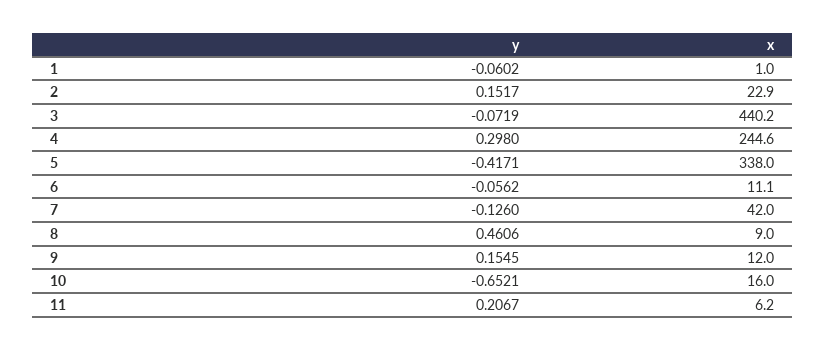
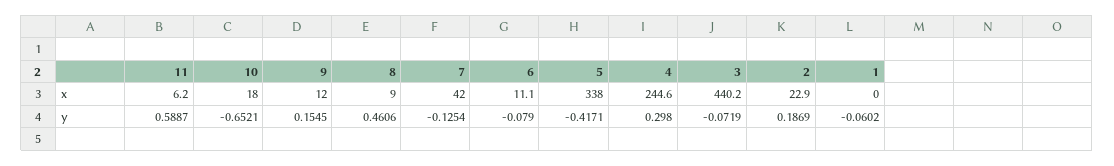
x, 1: 1 -> 0
y, 2: 0.1517 -> 0.1869
y, 6: -0.0562 -> -0.079
y, 7: -0.126 -> -0.1254
x, 10: 16 -> 18
y, 11: 0.2067 -> 0.5887

